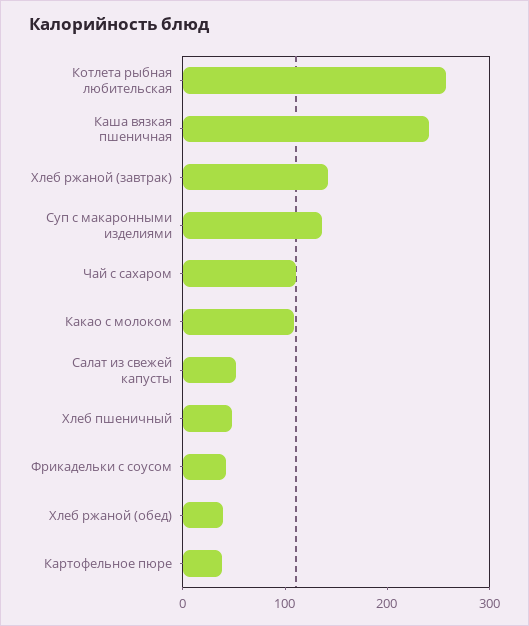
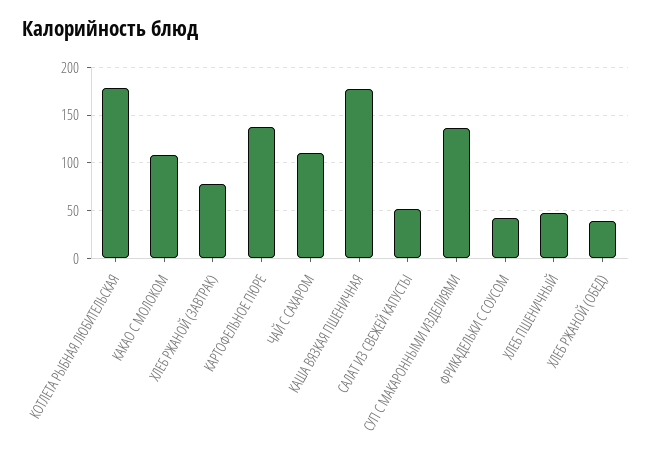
Котлета рыбная любительская: 260 -> 180
Каша вязкая пшеничная: 240 -> 180
Хлеб ржаной (завтрак): 140 -> 80
Картофельное пюре: 40 -> 140

